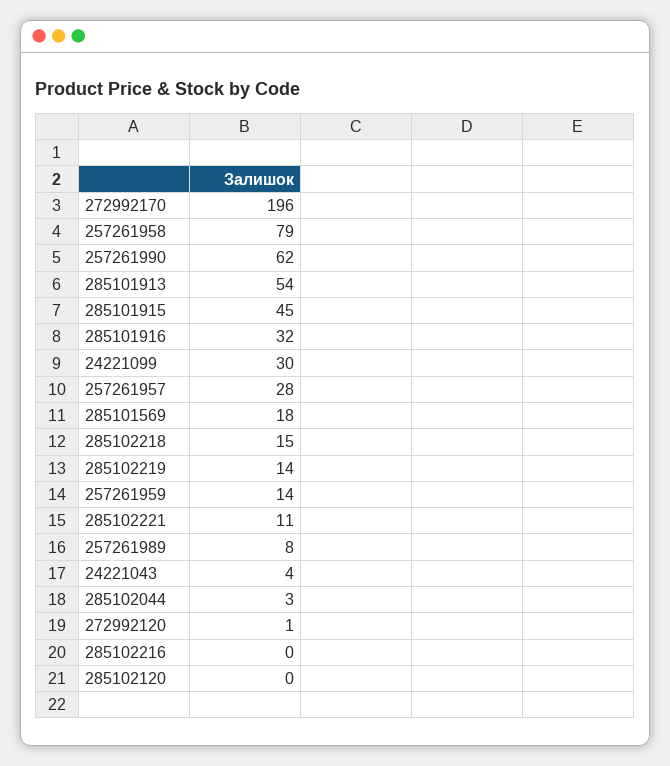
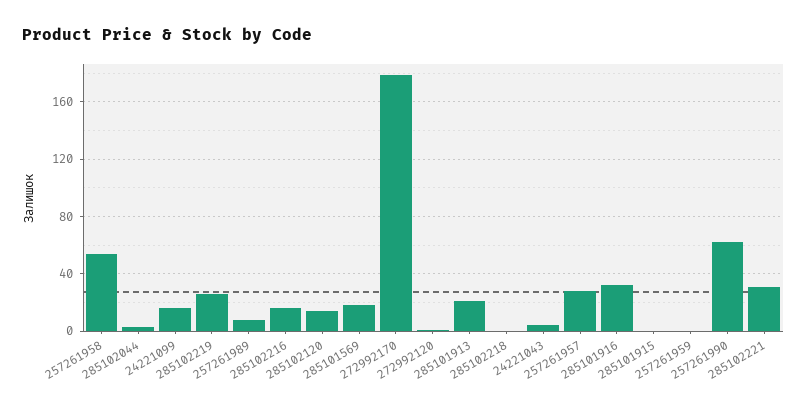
272992170: 196 -> 180
257261958: 79 -> 55
285101913: 54 -> 20
285101915: 45 -> 0
24221099: 30 -> 15
285102218: 15 -> 0
285102219: 14 -> 25
257261959: 14 -> 0
285102221: 11 -> 30
285102216: 0 -> 15
285102120: 0 -> 15

